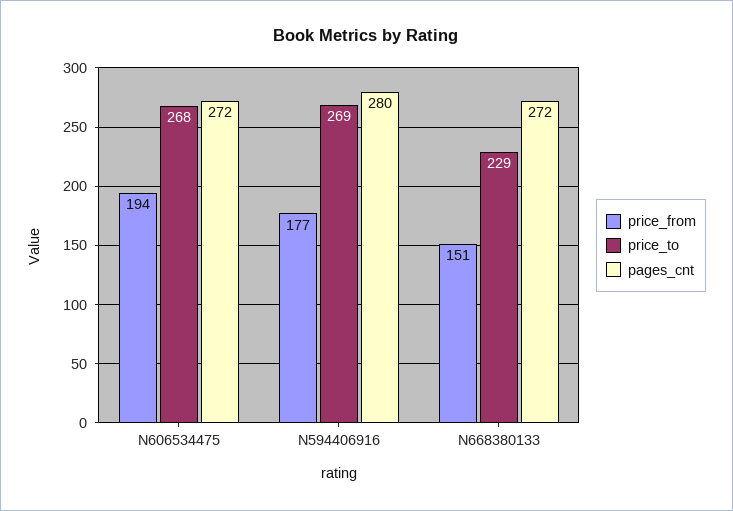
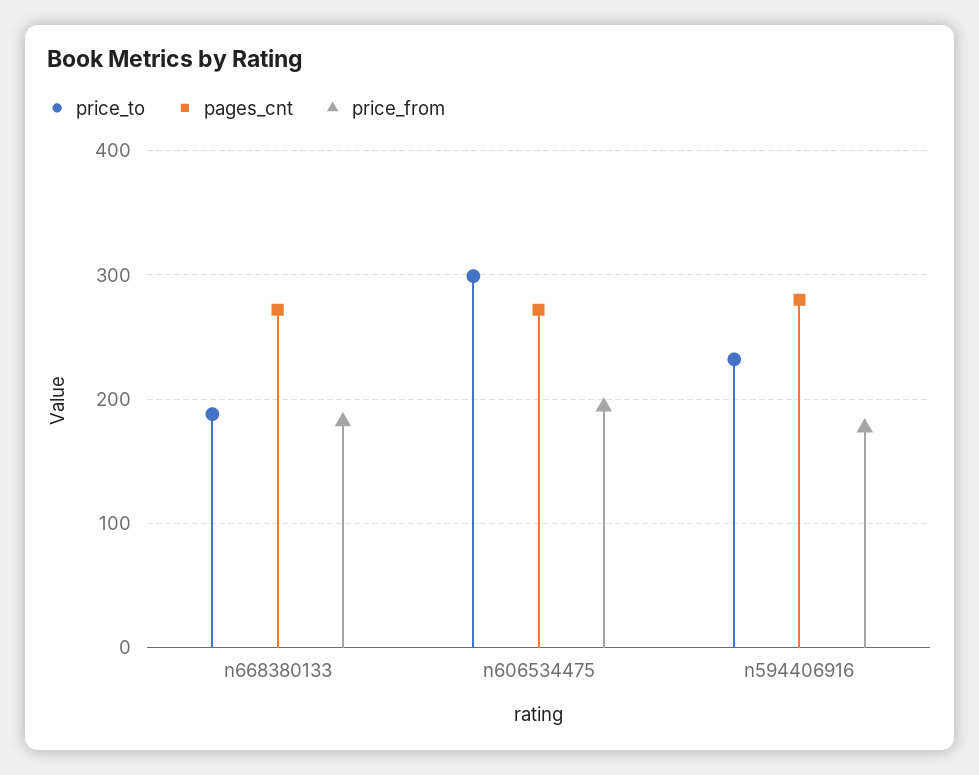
price_to, N606534475: 268 -> 300
price_to, N594406916: 269 -> 230
price_from, N668380133: 151 -> 180
price_to, N668380133: 229 -> 190

